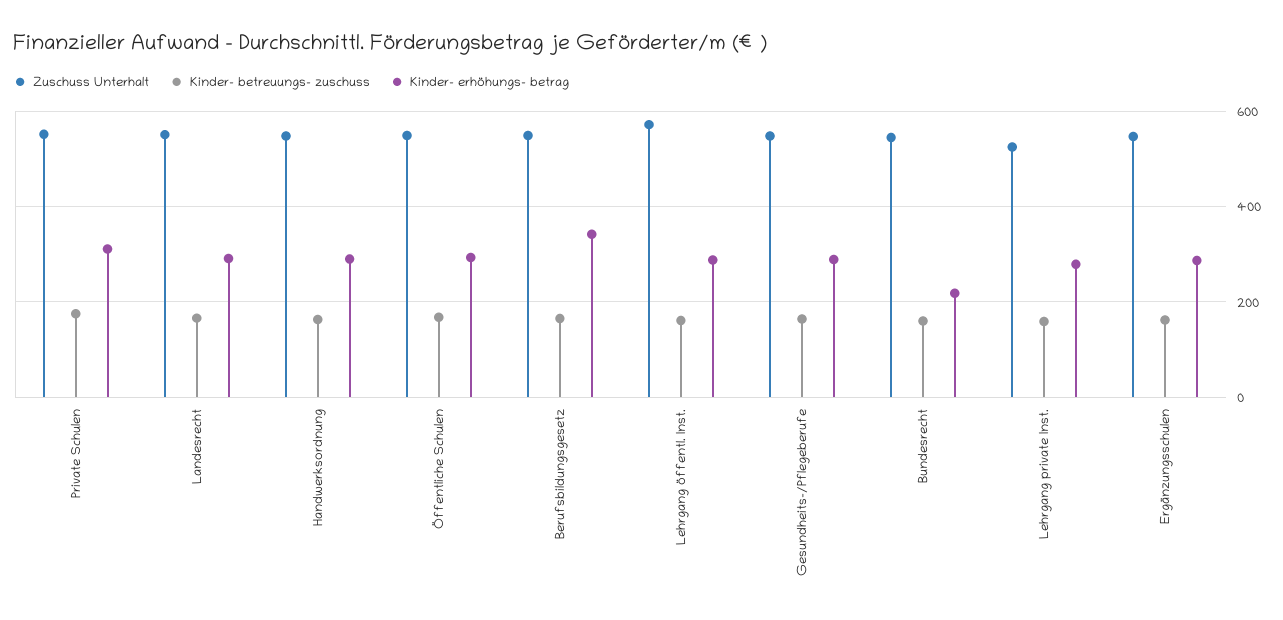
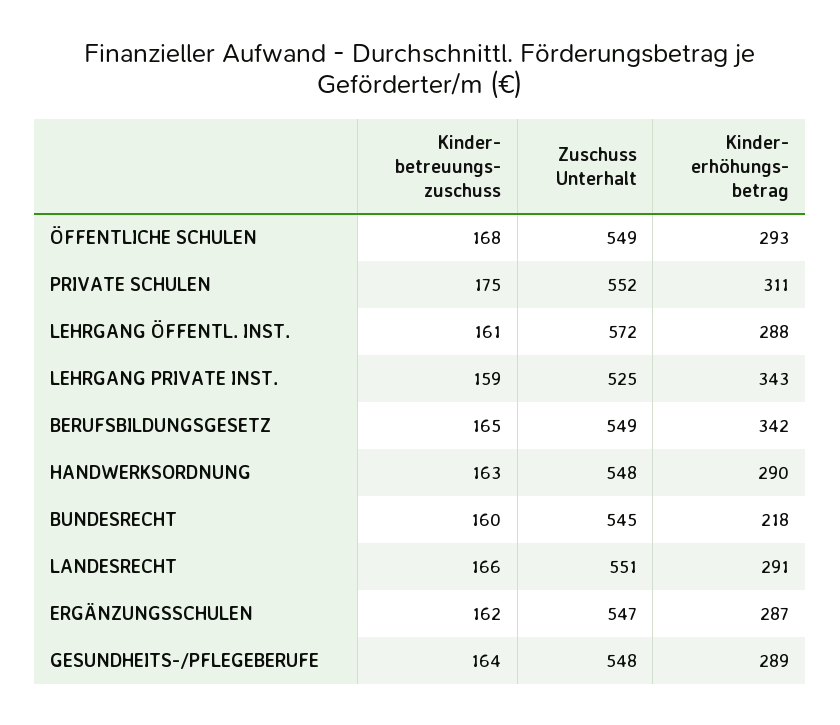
Kinder- erhöhungs- betrag, Lehrgang private Inst.: 280 -> 343

